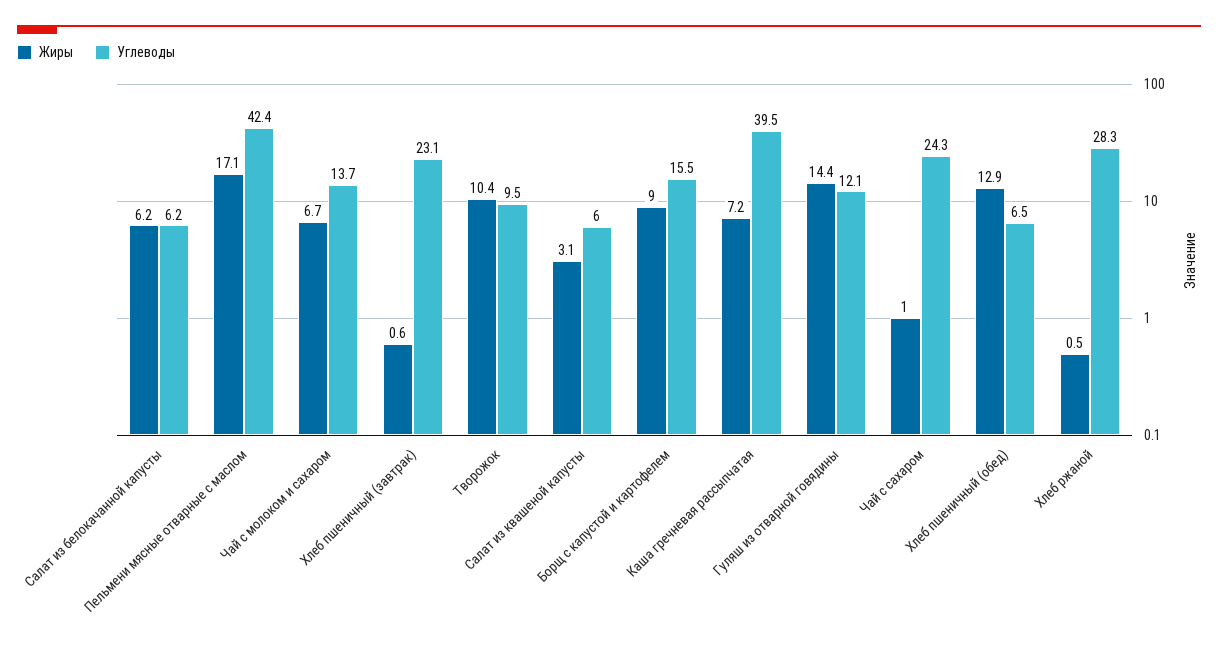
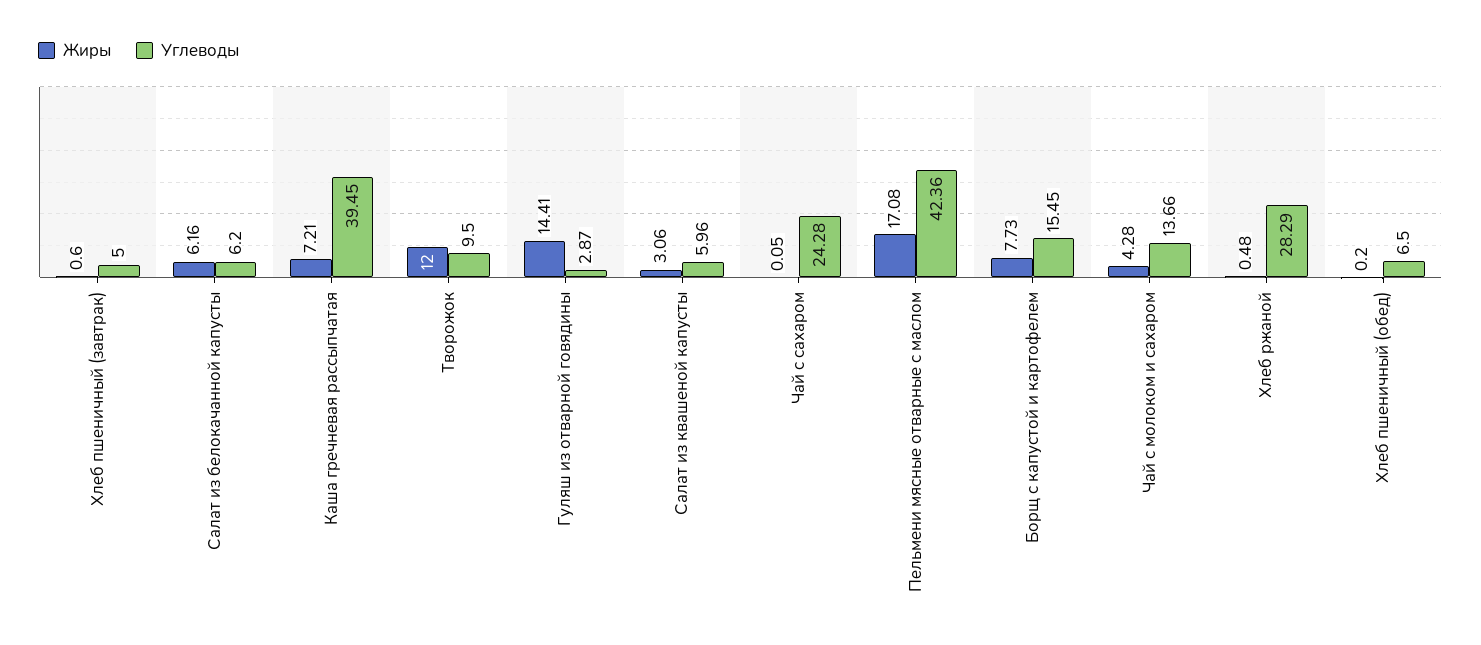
Жиры, Чай с молоком и сахаром: 6.7 -> 4.28
Углеводы, Хлеб пшеничный (завтрак): 23.1 -> 5
Жиры, Творожок: 10.4 -> 12
Жиры, Борщ с капустой и картофелем: 9 -> 7.73
Углеводы, Гуляш из отварной говядины: 12.1 -> 2.87
Жиры, Чай с сахаром: 1 -> 0.05
Жиры, Хлеб пшеничный (обед): 12.9 -> 0.2

